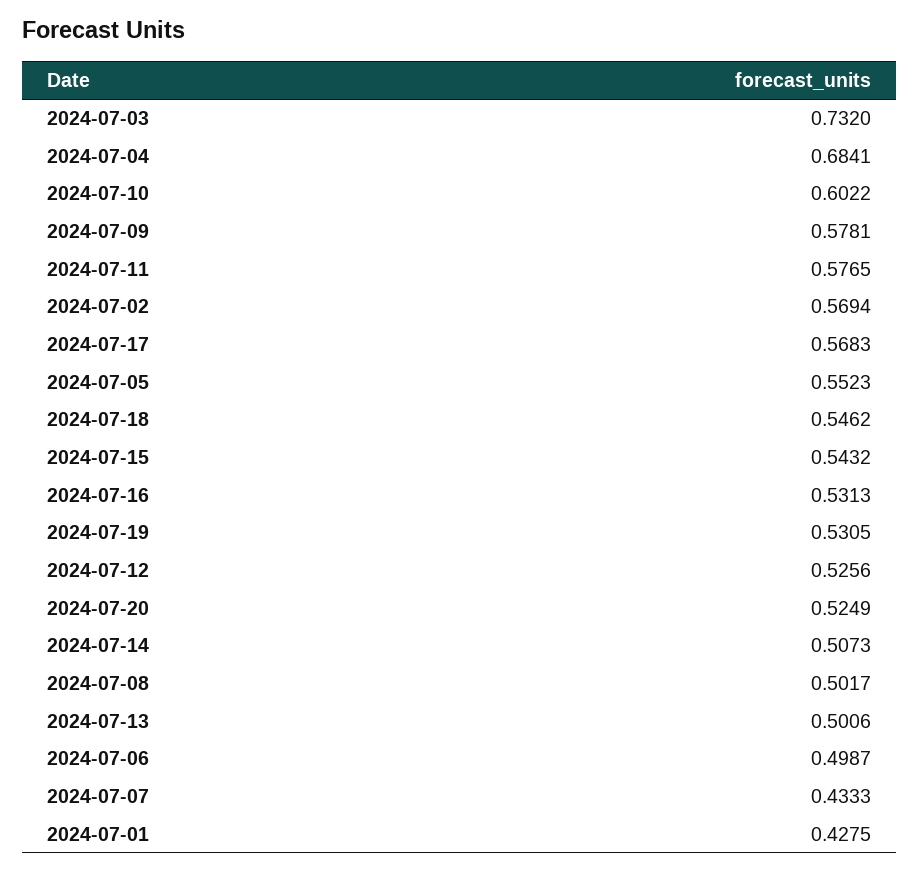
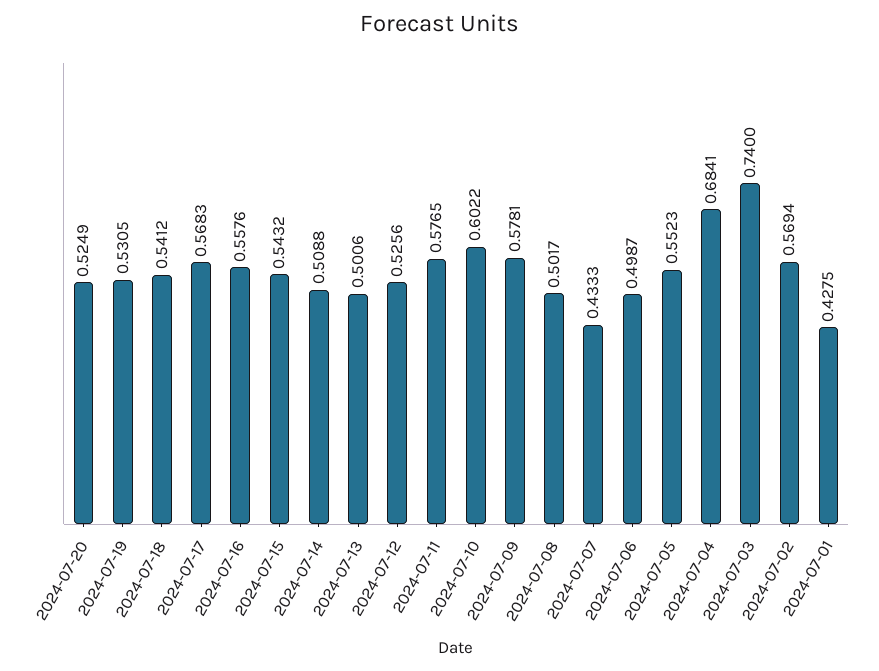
2024-07-03: 0.732 -> 0.74
2024-07-18: 0.5462 -> 0.5412
2024-07-16: 0.5313 -> 0.5576
2024-07-14: 0.5073 -> 0.5088

